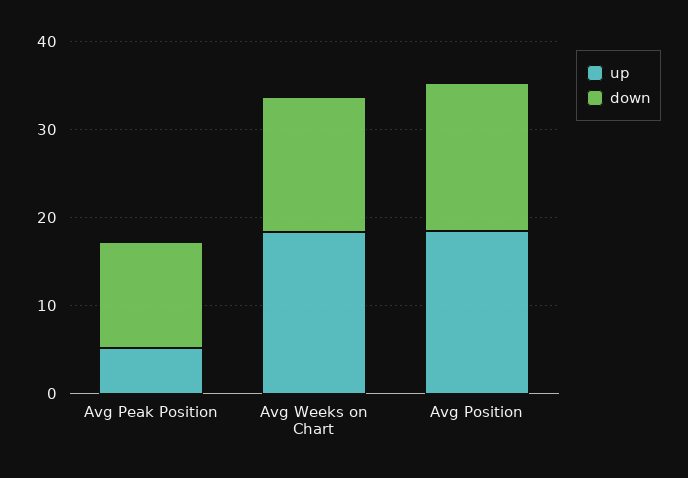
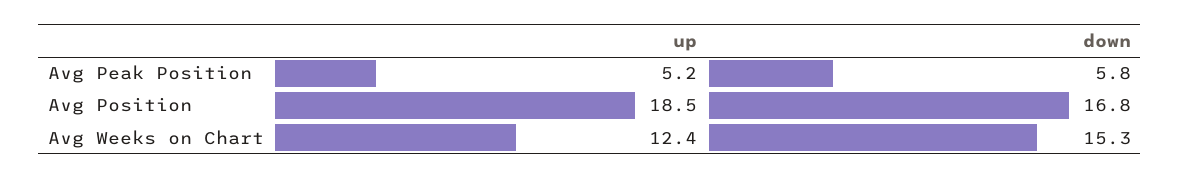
down, Avg Peak Position: 12 -> 5.8
up, Avg Weeks on Chart: 18 -> 12.4

